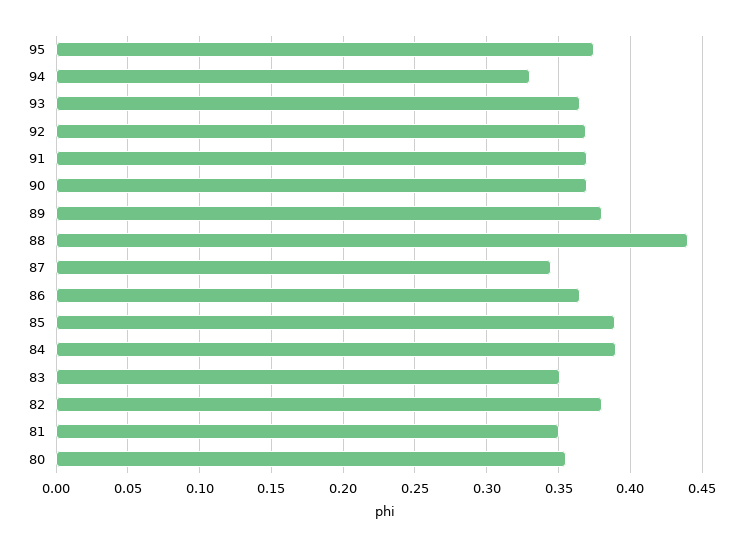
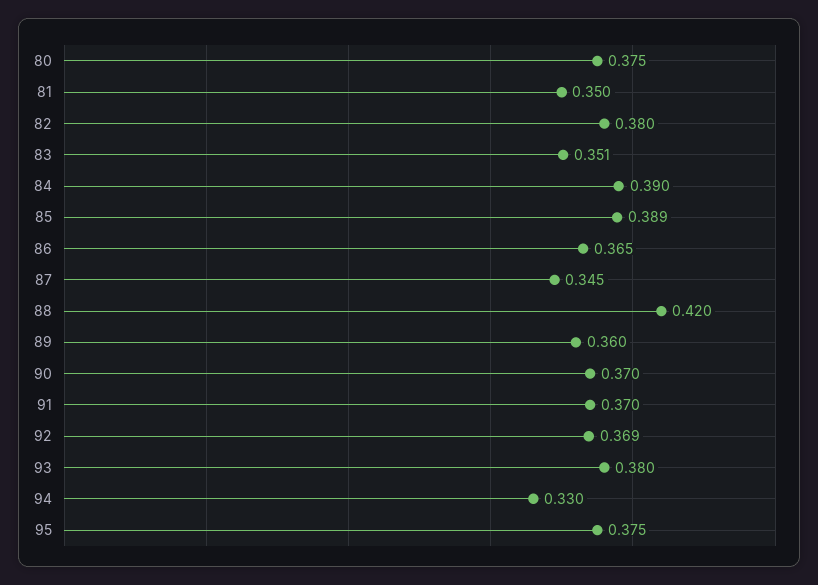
93: 0.365 -> 0.38
89: 0.38 -> 0.36
88: 0.44 -> 0.42
80: 0.355 -> 0.375

